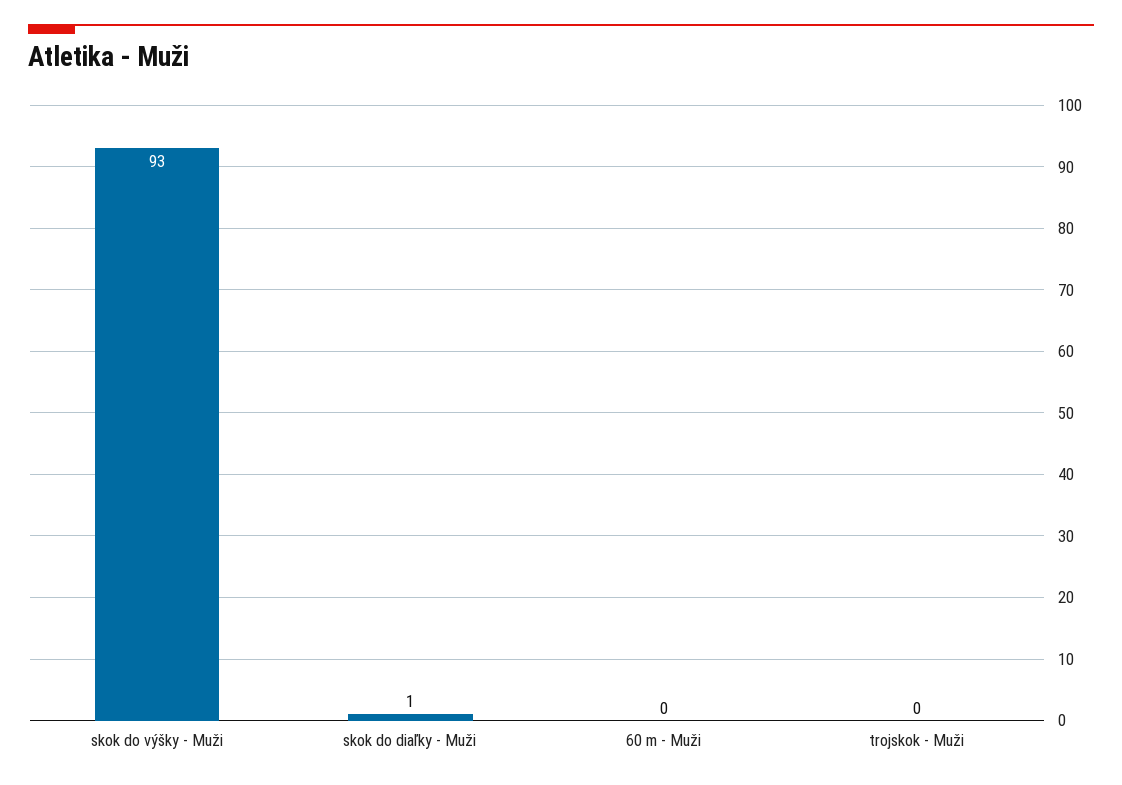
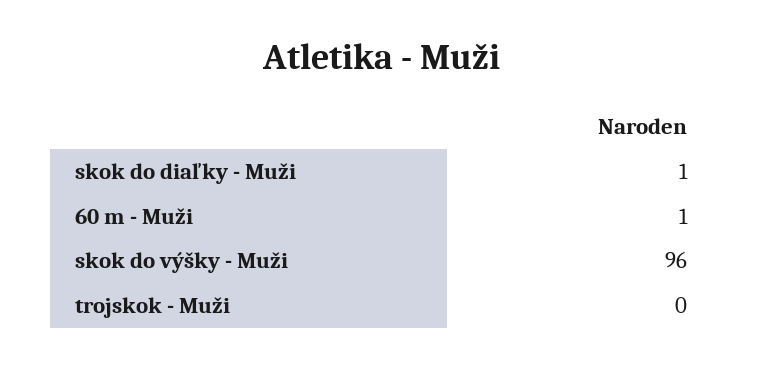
skok do výšky - Muži: 93 -> 96
60 m - Muži: 0 -> 1

